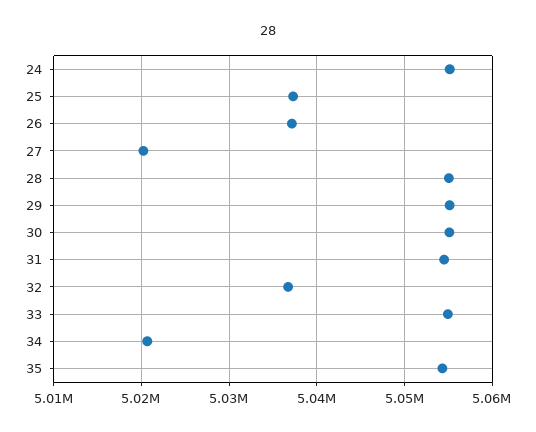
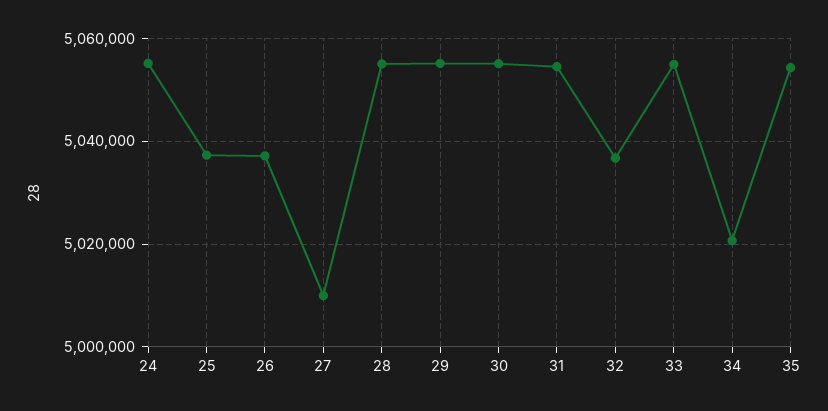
27: 5020000 -> 5010000

